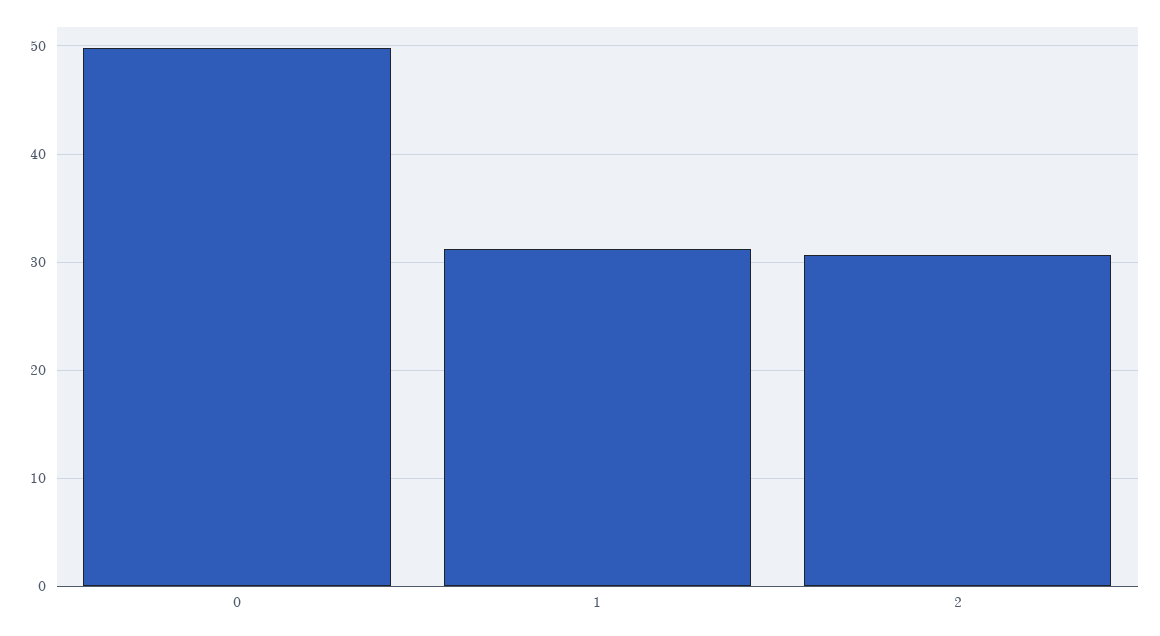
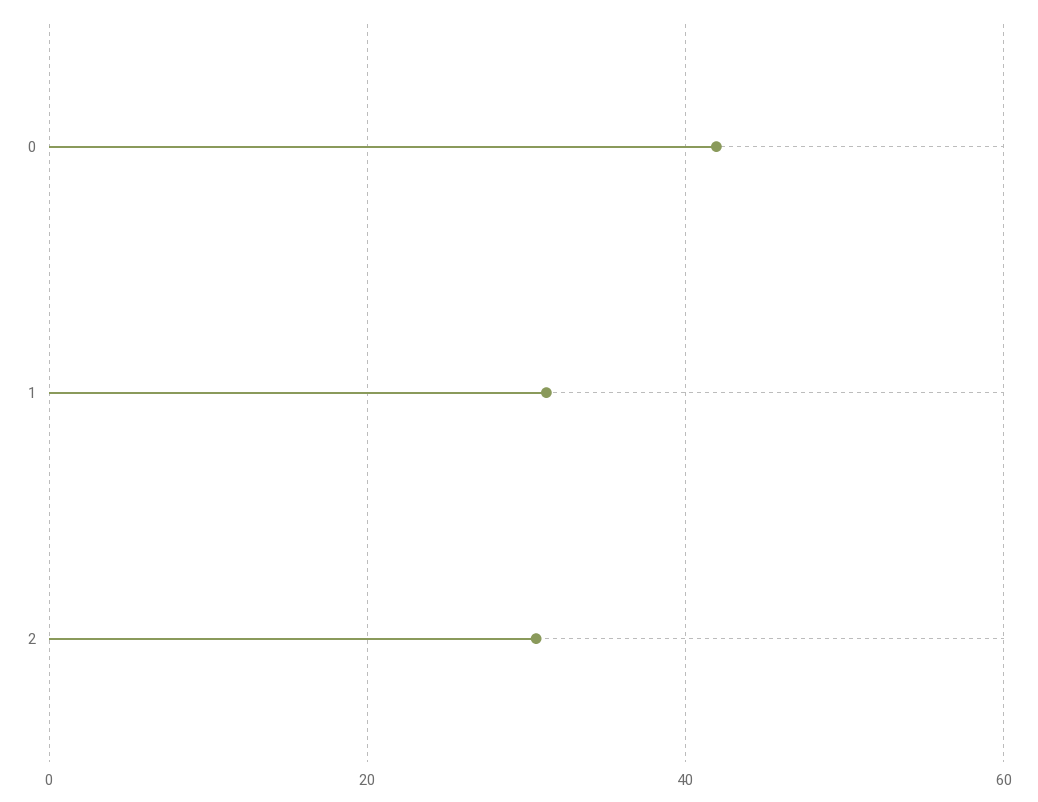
0: 50 -> 42

